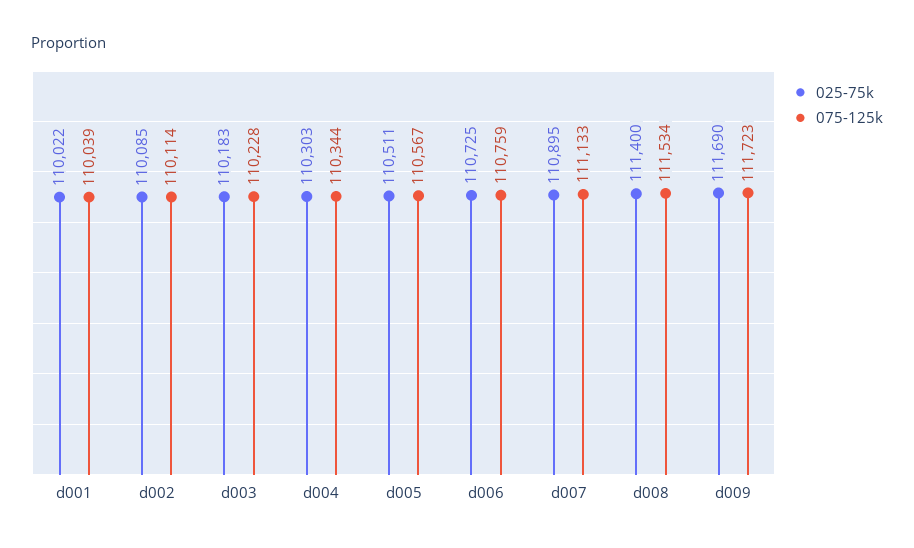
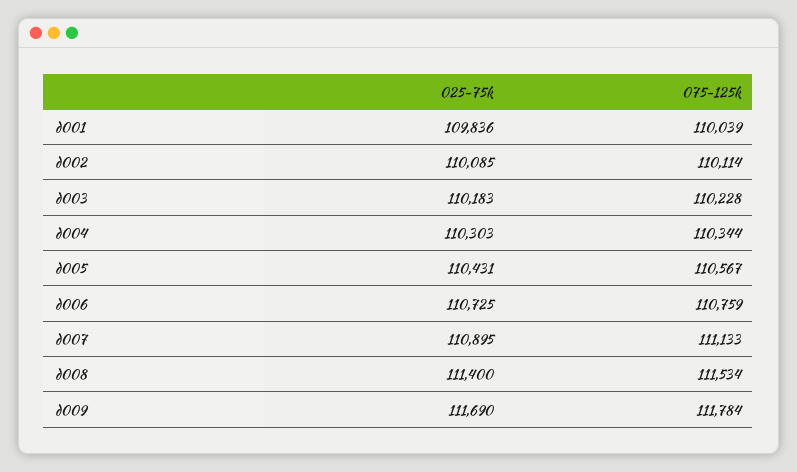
025-75k, d001: 110022 -> 109836
025-75k, d005: 110511 -> 110431
075-125k, d009: 111723 -> 111784

